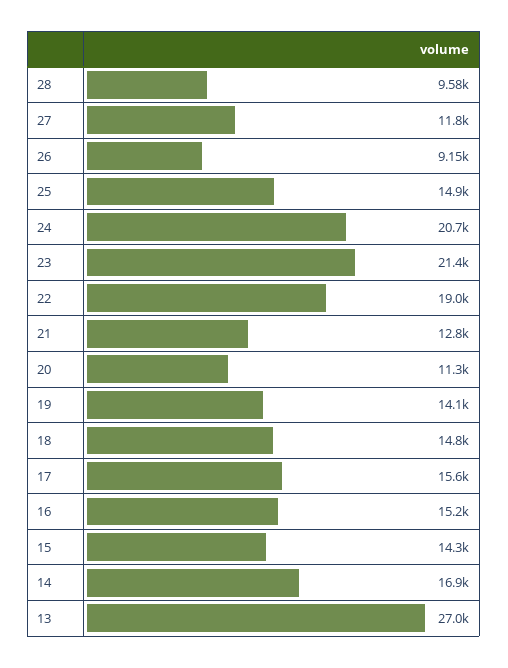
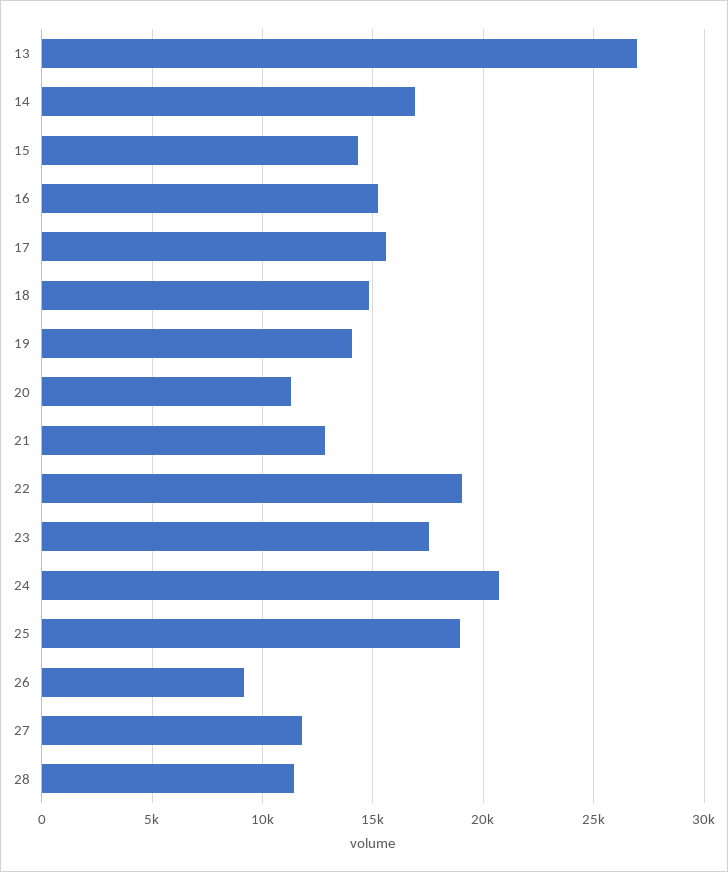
28: 9580 -> 11500
25: 14900 -> 19000
23: 21400 -> 17500

